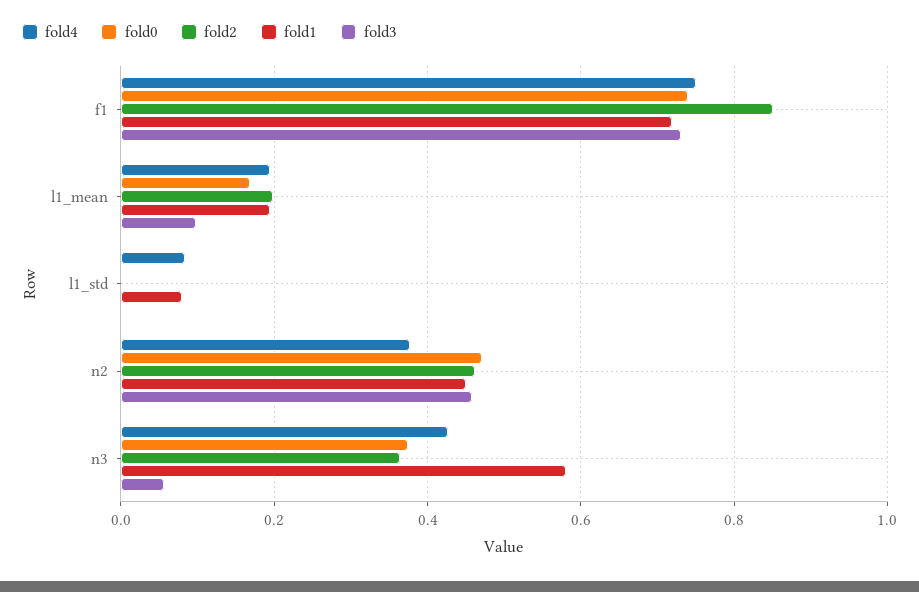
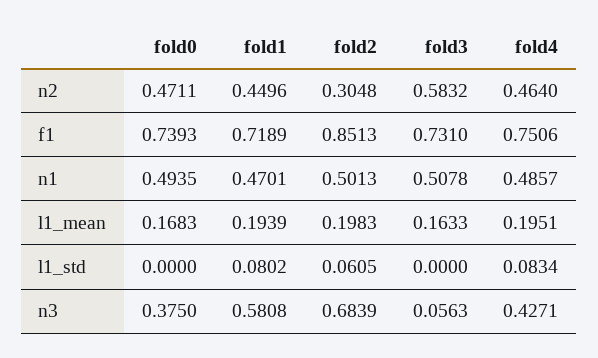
fold3, l1_mean: 0.1 -> 0.1633
fold2, l1_std: 0 -> 0.0605
fold4, n2: 0.38 -> 0.464
fold2, n2: 0.46 -> 0.3048
fold3, n2: 0.46 -> 0.5832
fold2, n3: 0.36 -> 0.6839
fold0, n1: none -> 0.4935
fold1, n1: none -> 0.4701
fold2, n1: none -> 0.5013
fold3, n1: none -> 0.5078
fold4, n1: none -> 0.4857

